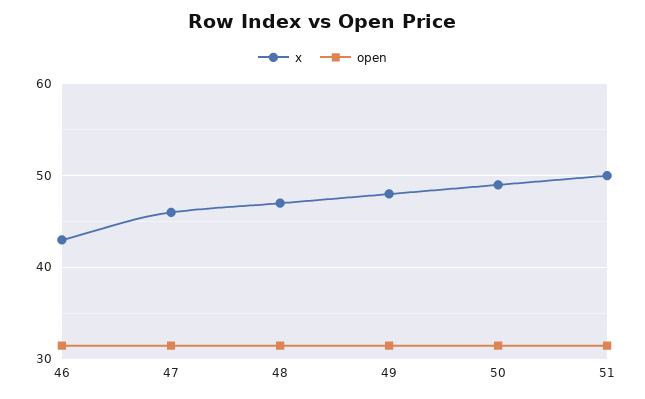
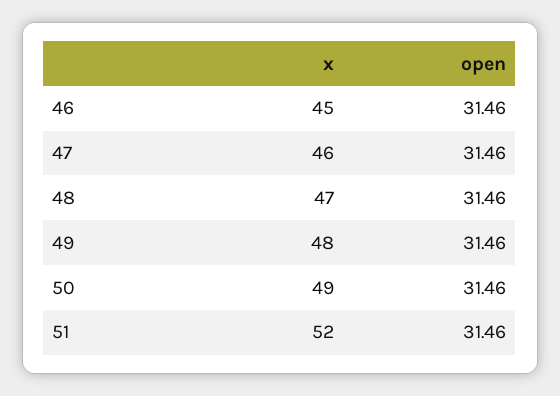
x, 46: 43 -> 45
x, 51: 50 -> 52

